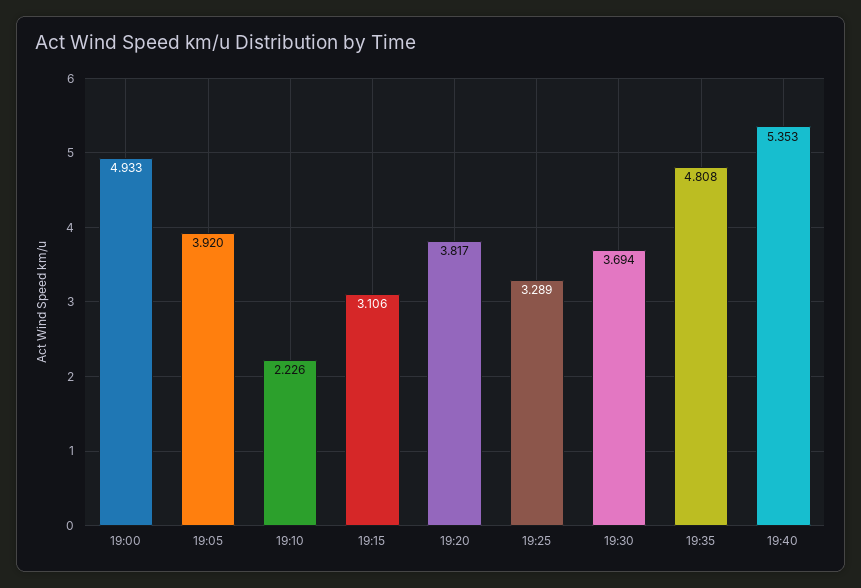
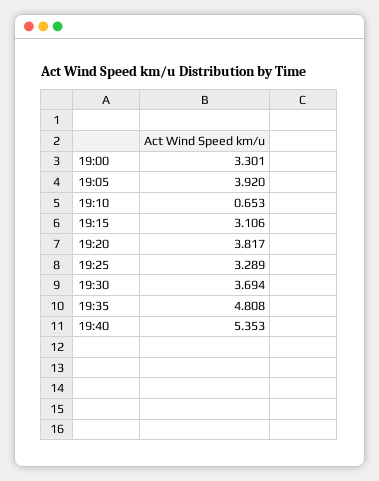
19:00: 4.933 -> 3.301
19:10: 2.226 -> 0.653

